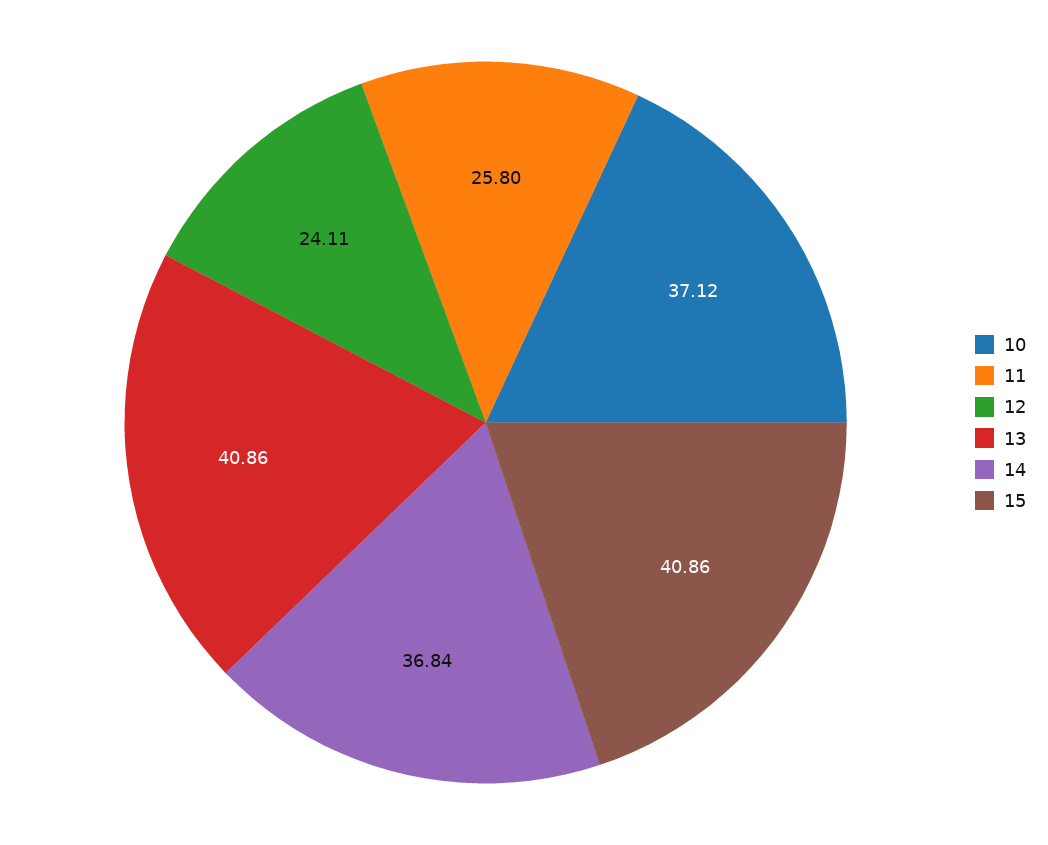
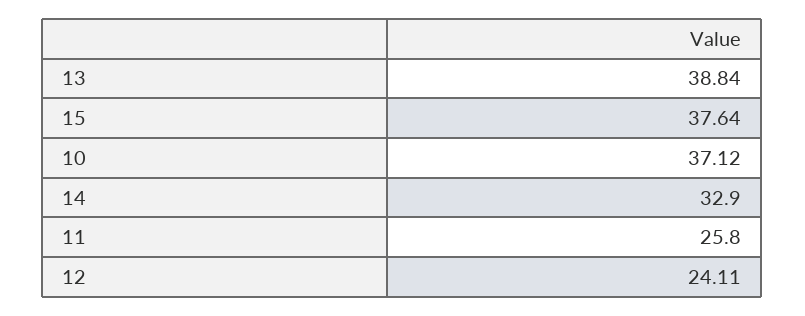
13: 40.86 -> 38.84
14: 36.84 -> 32.9
15: 40.86 -> 37.64

